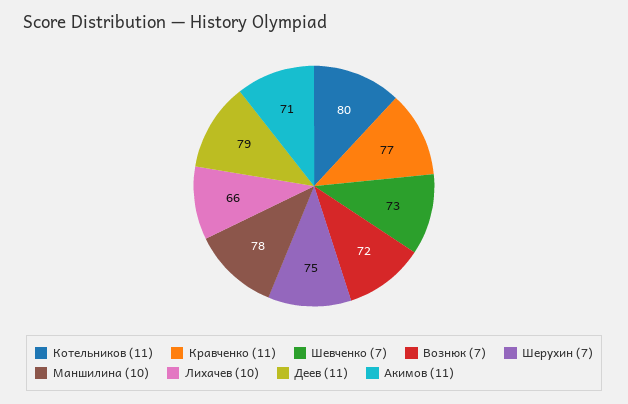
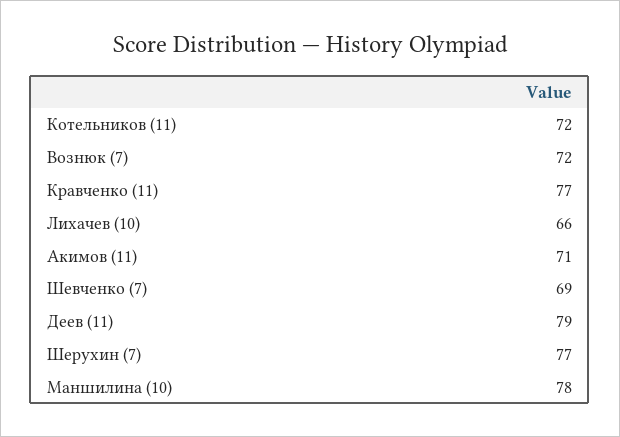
Котельников (11): 80 -> 72
Шевченко (7): 73 -> 69
Шерухин (7): 75 -> 77

